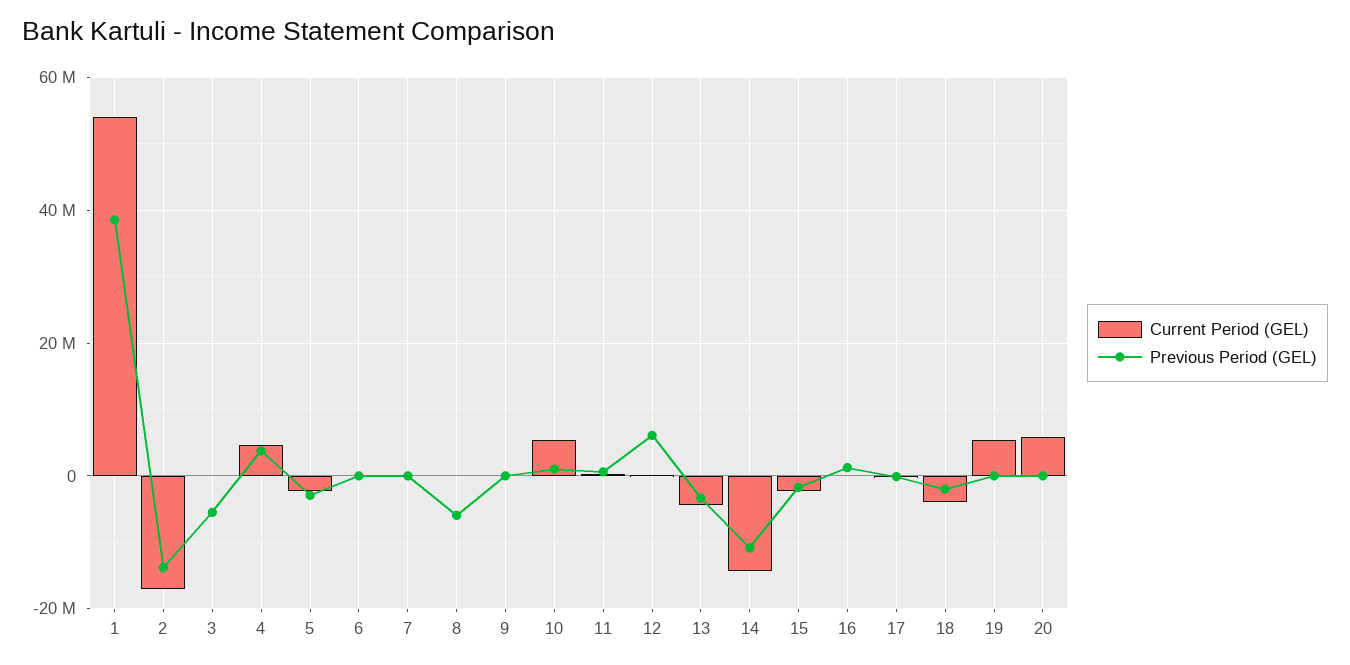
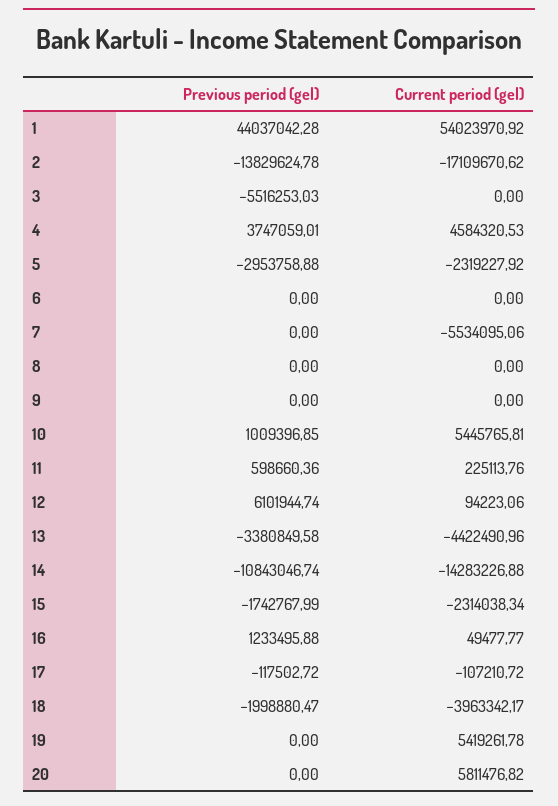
Previous Period (GEL), 1: 38000000 -> 44037042.28
Current Period (GEL), 7: 0 -> -5534095.06
Previous Period (GEL), 8: -6000000 -> 0

